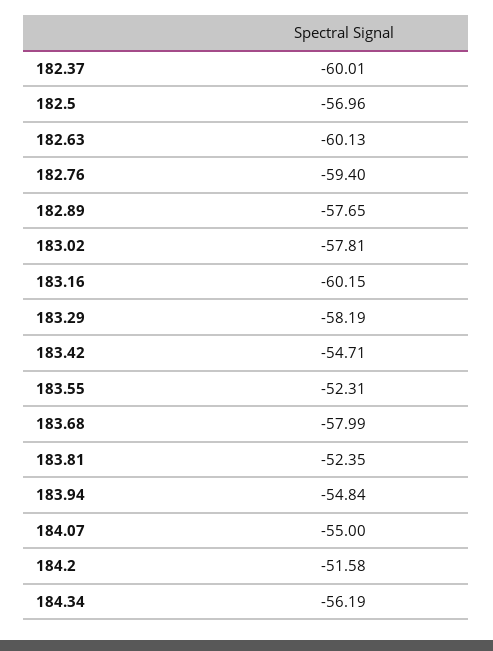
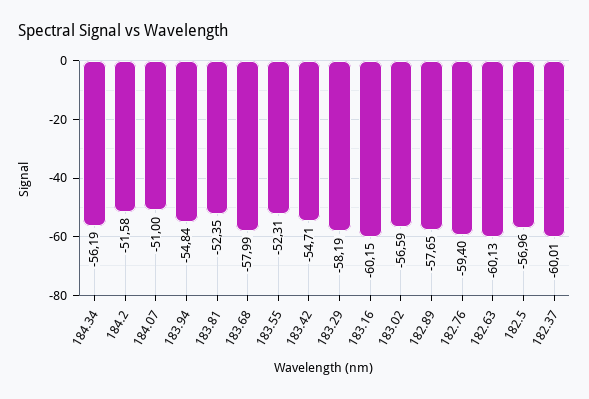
183.02: -57.81 -> -56.59
184.07: -55 -> -51

